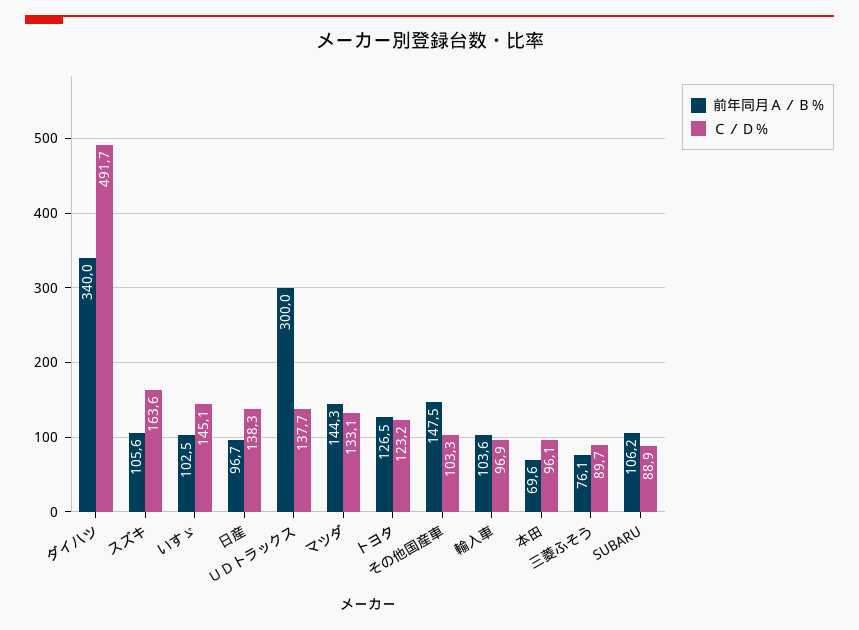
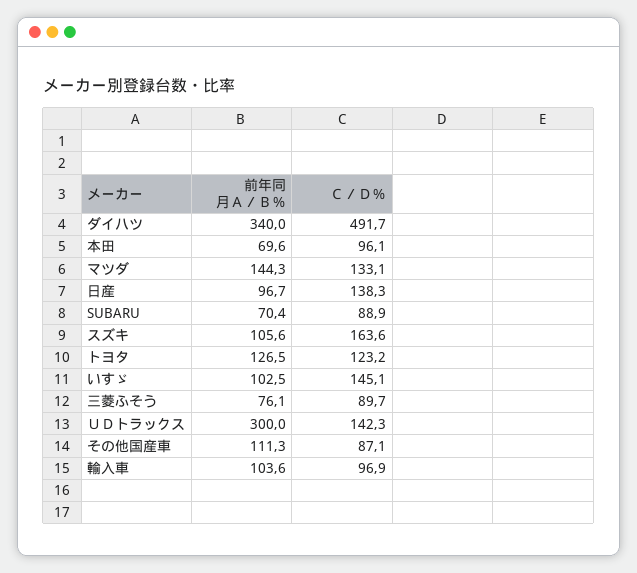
Ｃ／Ｄ％, ＵＤトラックス: 137.7 -> 142.3
前年同月Ａ／Ｂ％, その他国産車: 147.5 -> 111.3
Ｃ／Ｄ％, その他国産車: 103.3 -> 87.1
前年同月Ａ／Ｂ％, SUBARU: 106.2 -> 70.4

